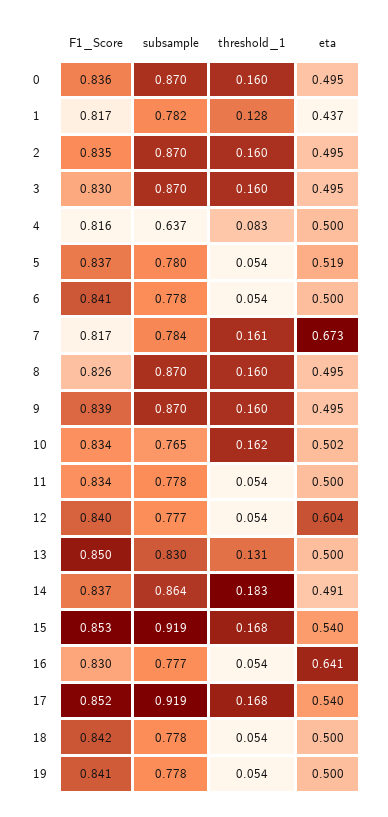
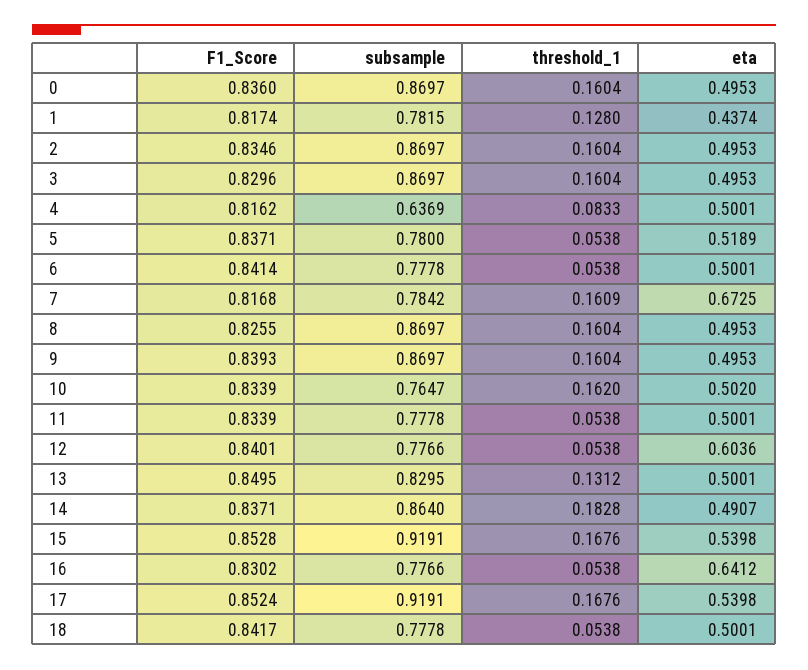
F1_Score, 19: 0.841 -> none
subsample, 19: 0.778 -> none
threshold_1, 19: 0.054 -> none
eta, 19: 0.5 -> none

